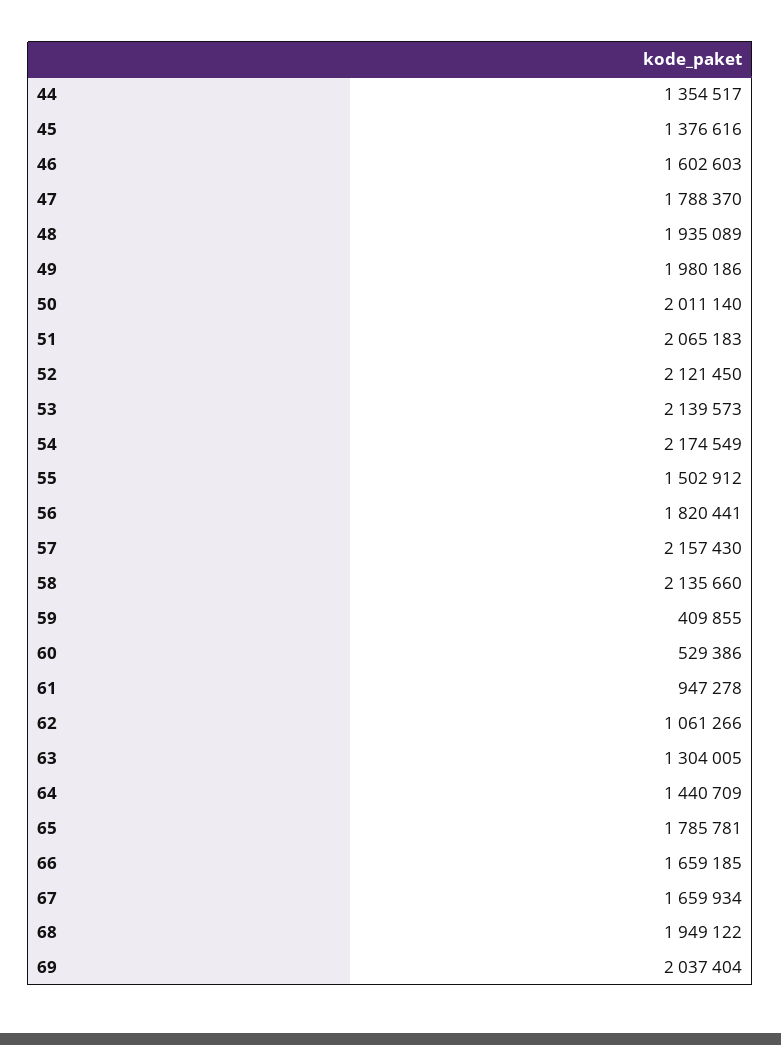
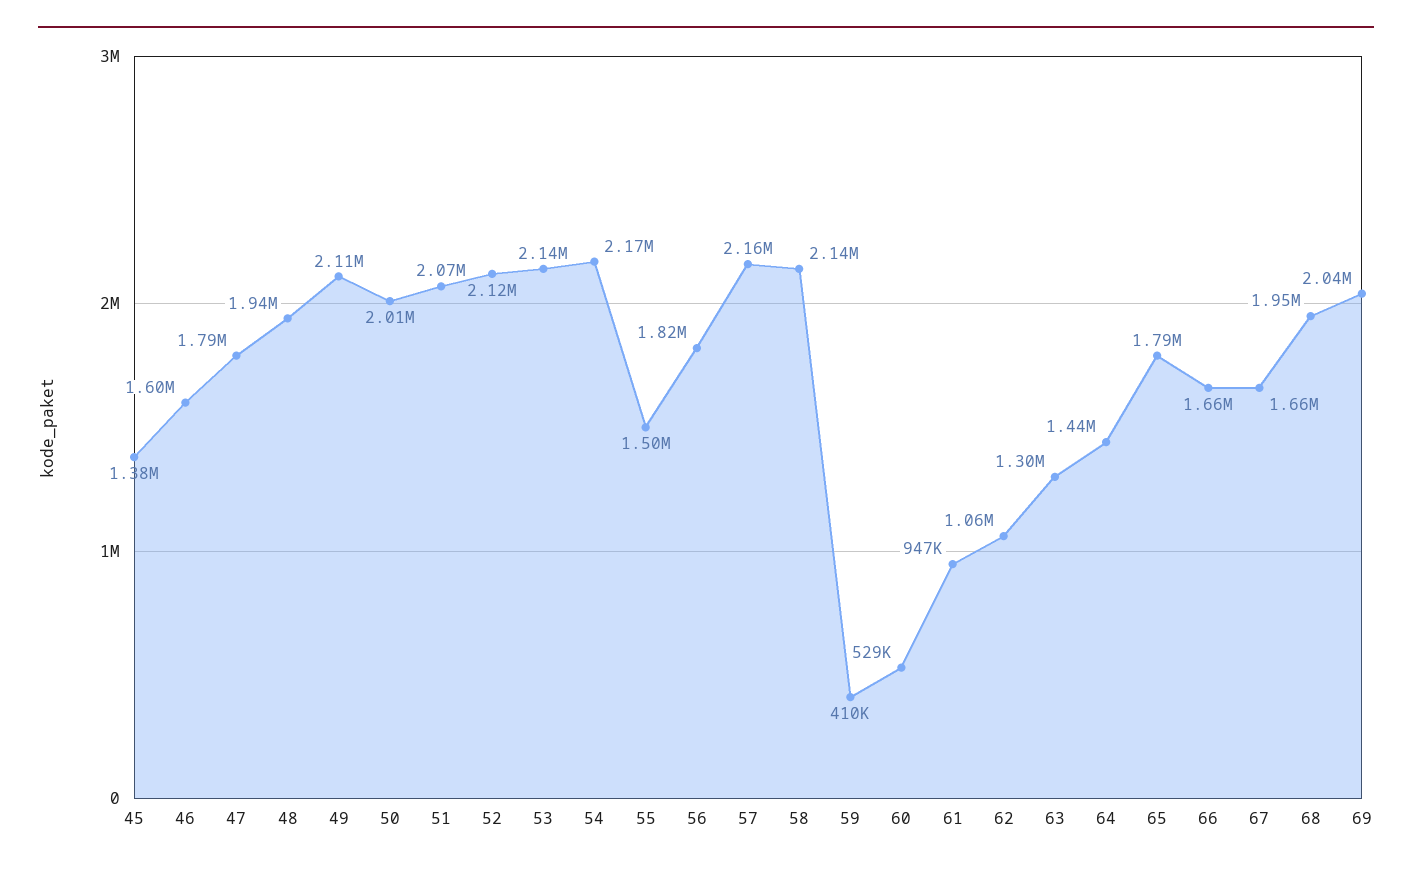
44: 1354517 -> none
49: 1980186 -> 2110000

